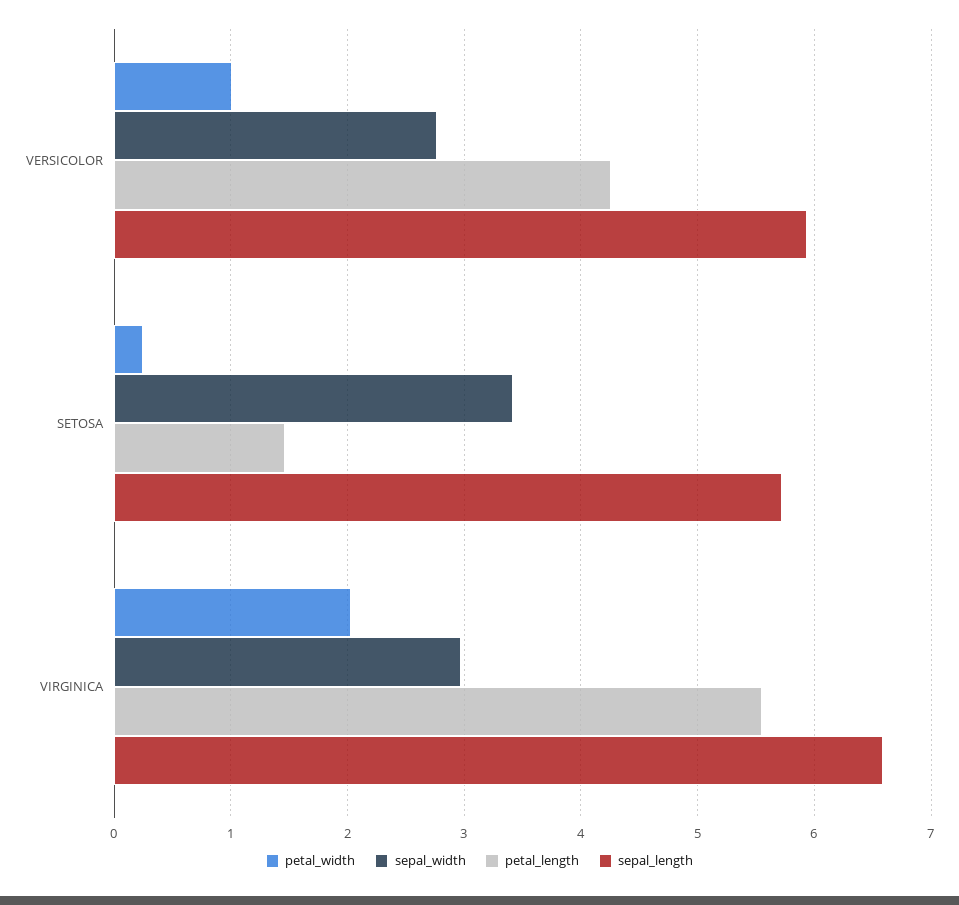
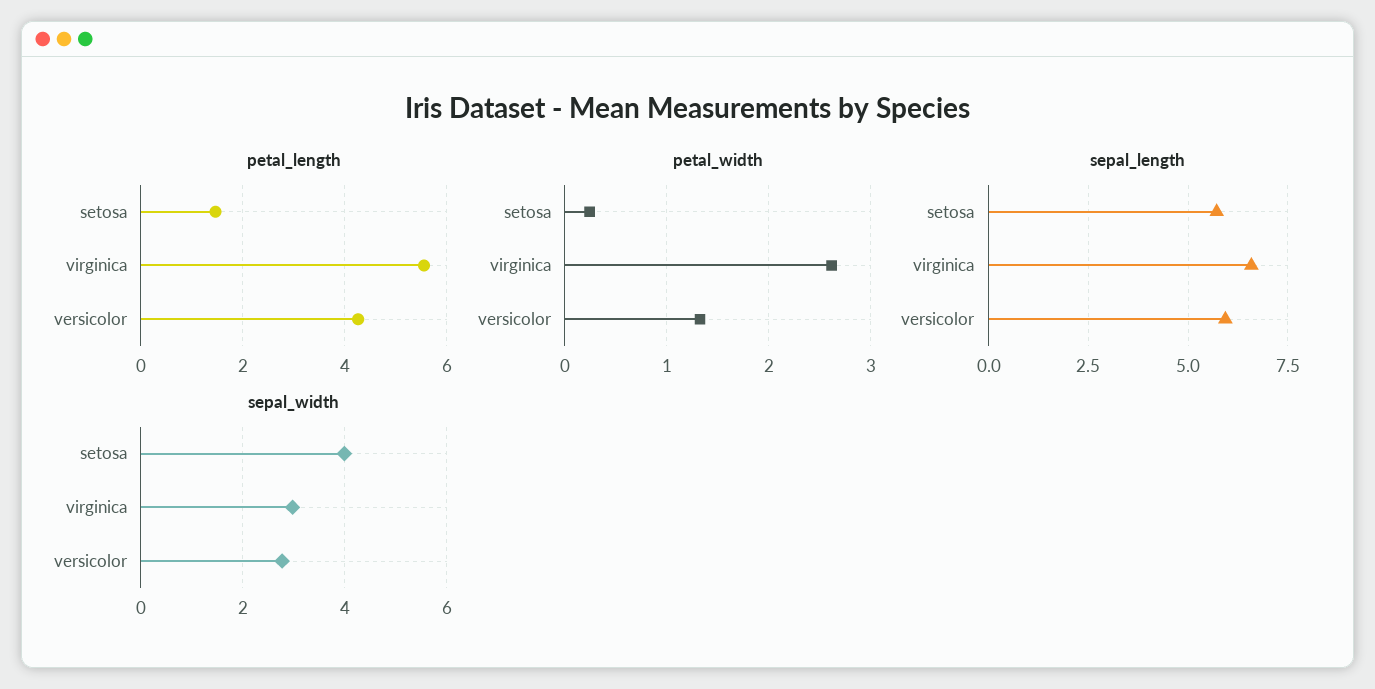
petal_width, VERSICOLOR: 1 -> 1.3
sepal_width, SETOSA: 3.4 -> 4
petal_width, VIRGINICA: 2 -> 2.6

